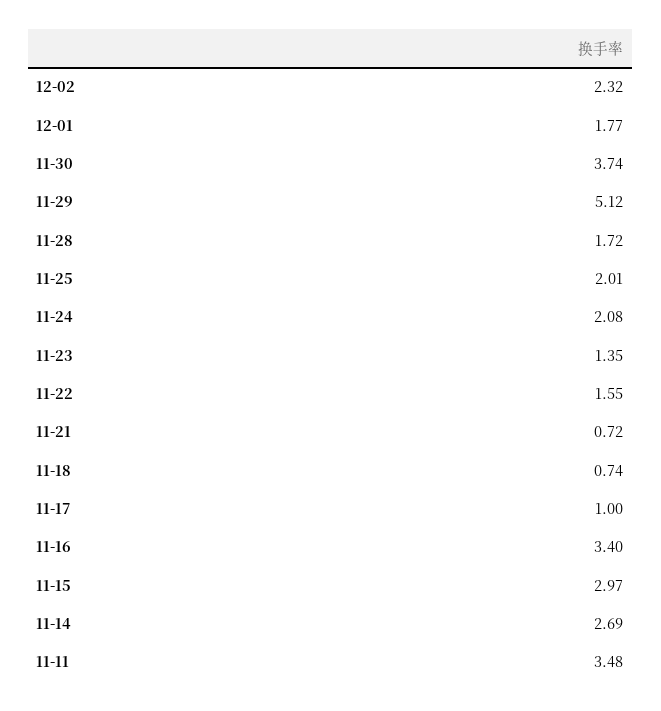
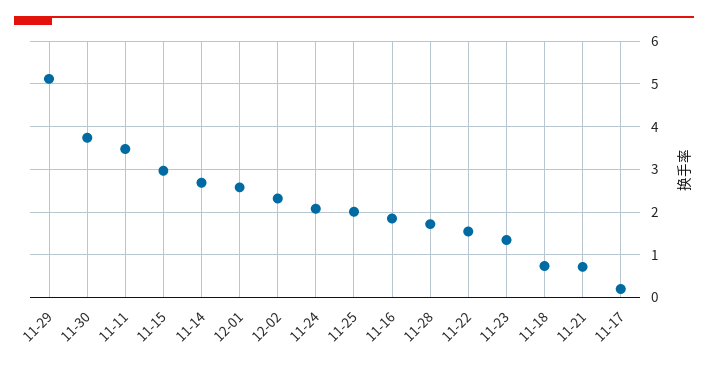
12-01: 1.77 -> 2.6
11-17: 1 -> 0.2
11-16: 3.4 -> 1.8

